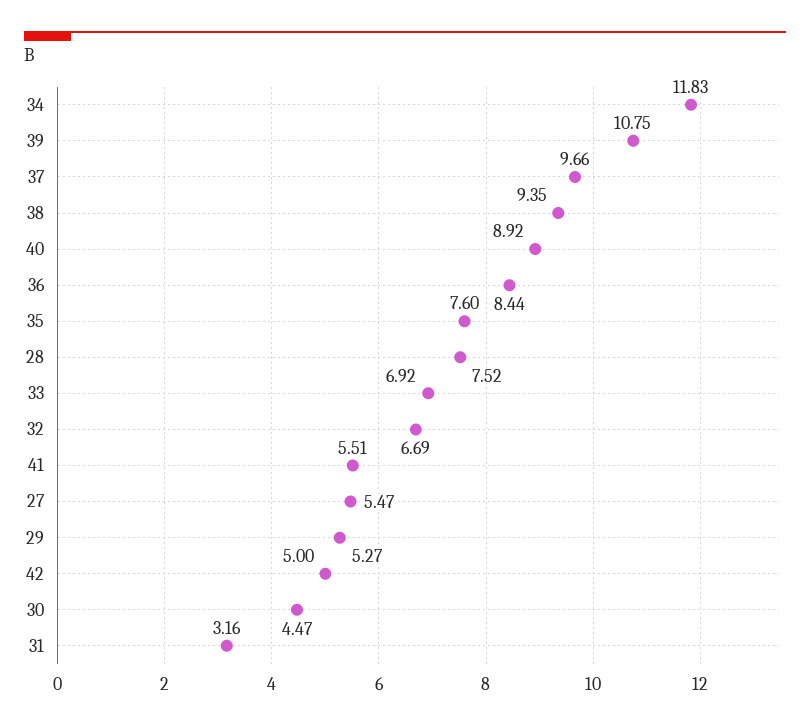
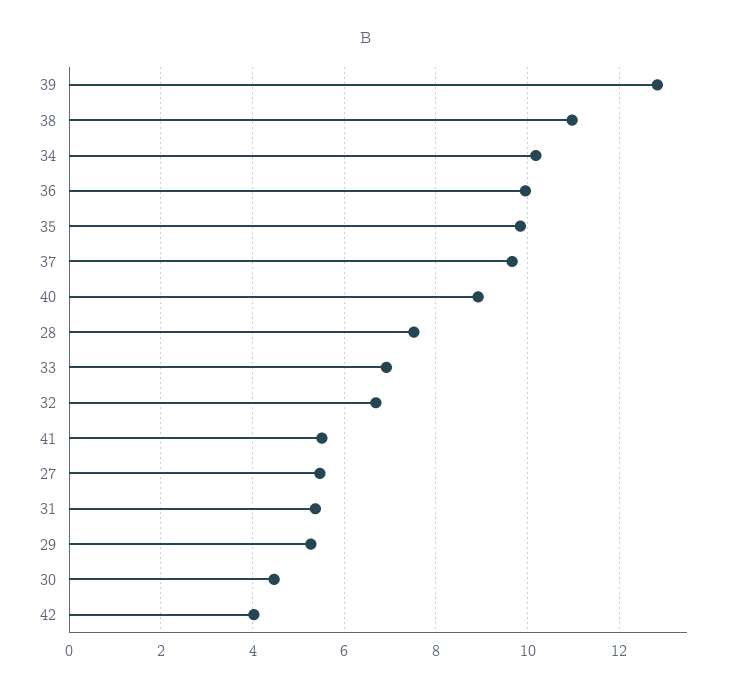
34: 11.83 -> 10.2
39: 10.75 -> 12.8
38: 9.35 -> 11
36: 8.44 -> 10
35: 7.6 -> 9.8
42: 5 -> 4
31: 3.16 -> 5.4

